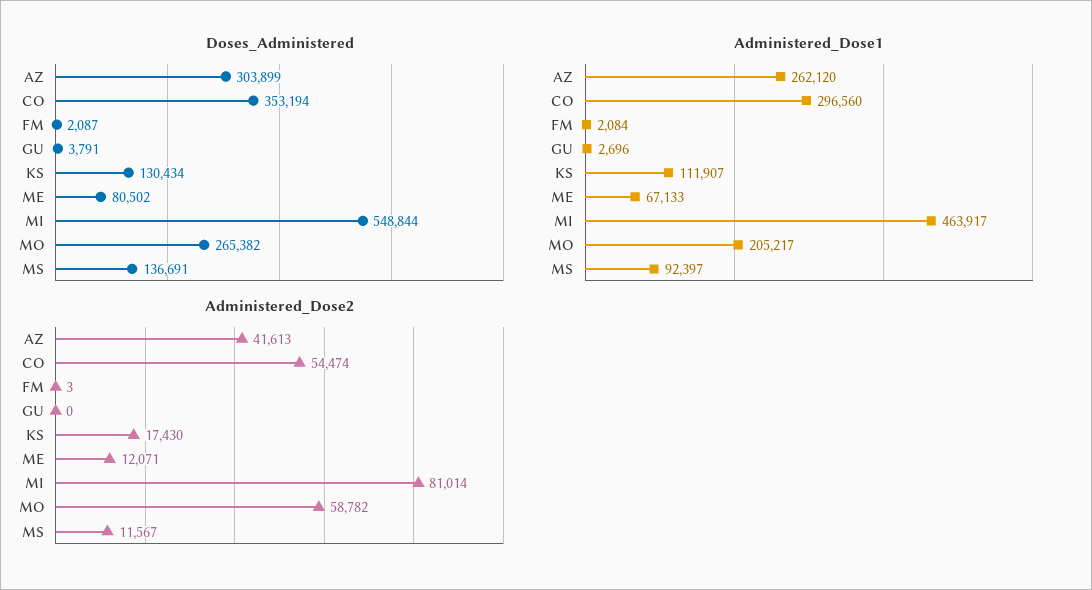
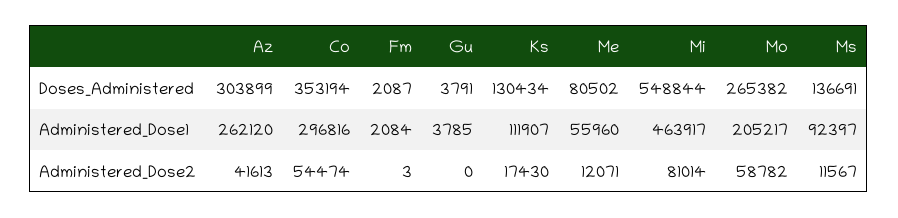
Administered_Dose1, CO: 296560 -> 296816
Administered_Dose1, GU: 2696 -> 3785
Administered_Dose1, ME: 67133 -> 55960

